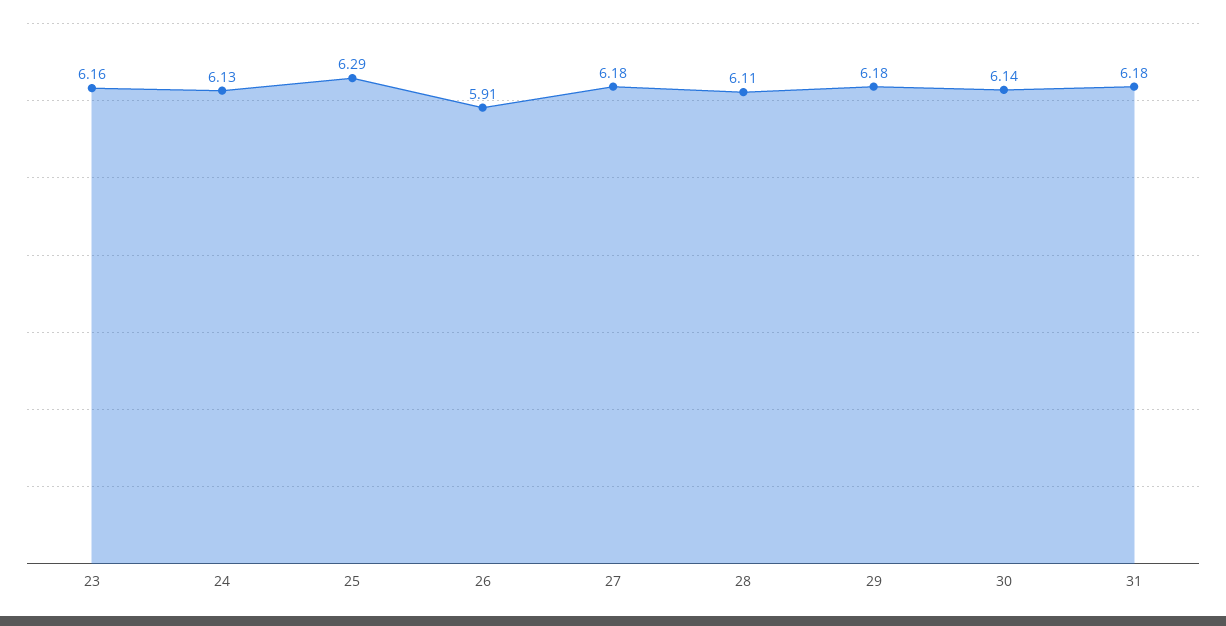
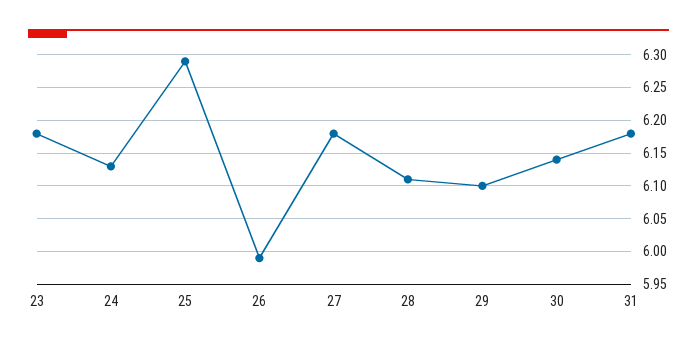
23: 6.16 -> 6.18
26: 5.91 -> 5.99
29: 6.18 -> 6.1

